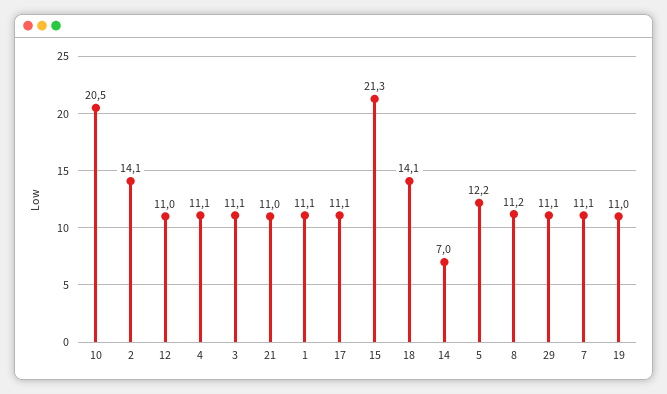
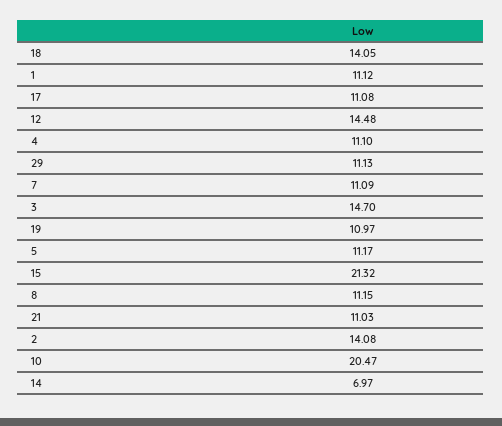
12: 11 -> 14.48
3: 11.1 -> 14.7
5: 12.2 -> 11.17

